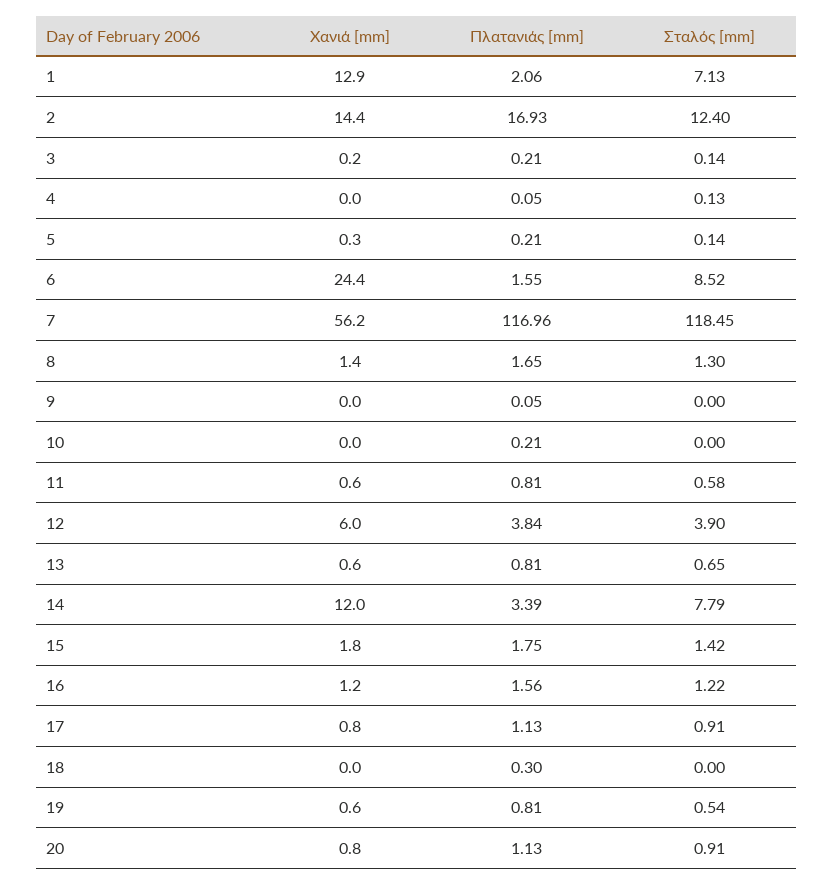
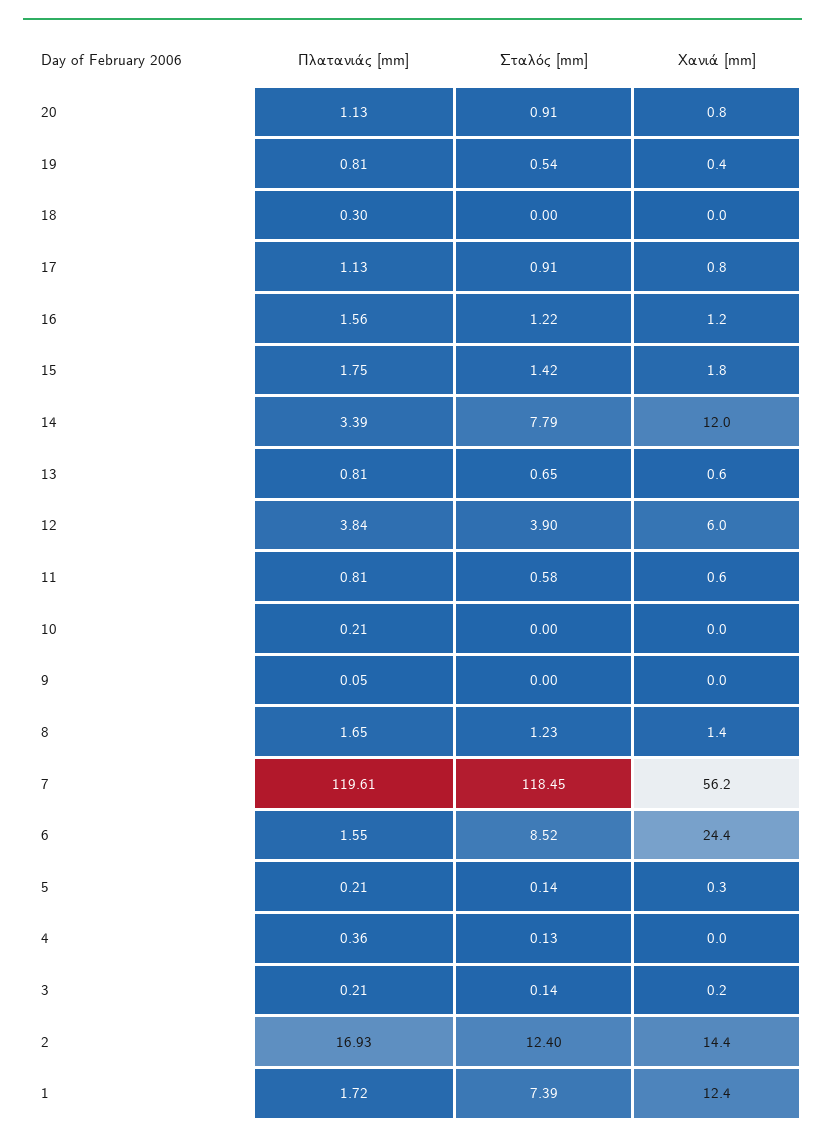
Χανιά [mm], 1: 12.9 -> 12.4
Πλατανιάς [mm], 1: 2.06 -> 1.72
Σταλός [mm], 1: 7.13 -> 7.39
Πλατανιάς [mm], 4: 0.05 -> 0.36
Πλατανιάς [mm], 7: 116.96 -> 119.61
Σταλός [mm], 8: 1.3 -> 1.23
Χανιά [mm], 19: 0.6 -> 0.4

